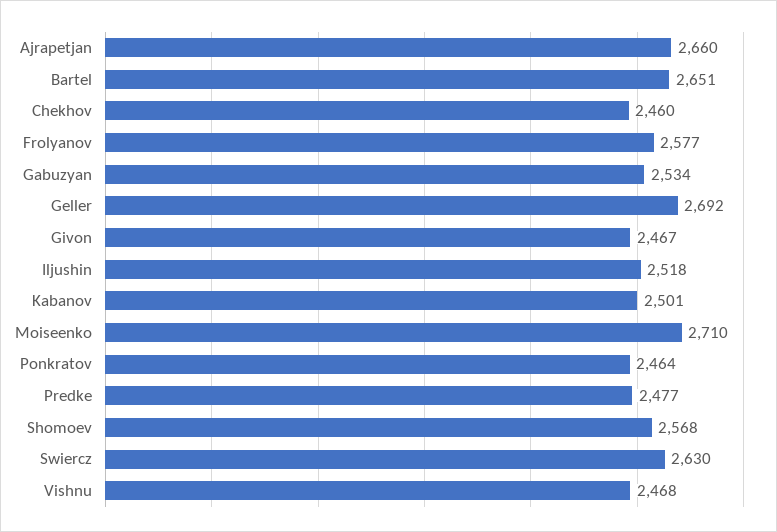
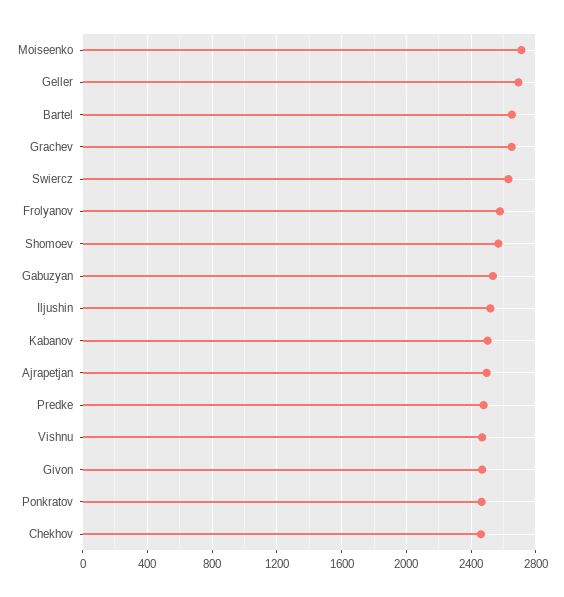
Ajrapetjan: 2660 -> 2500
Grachev: none -> 2650

